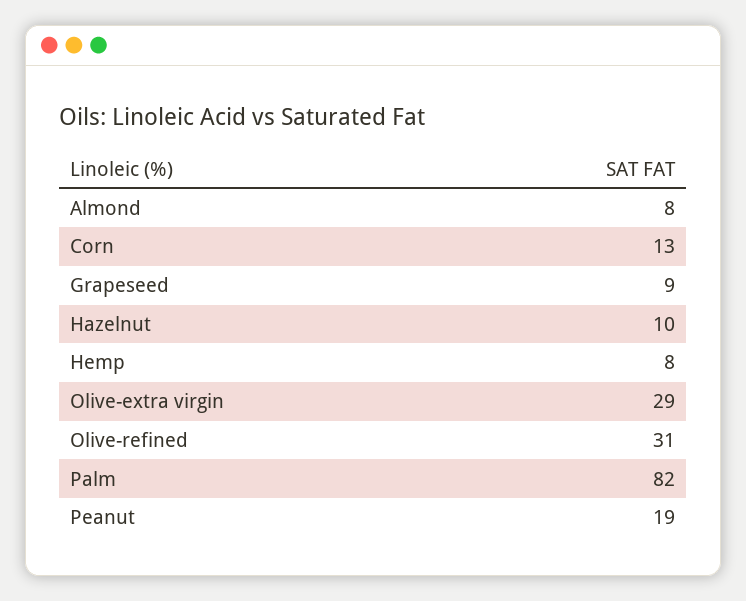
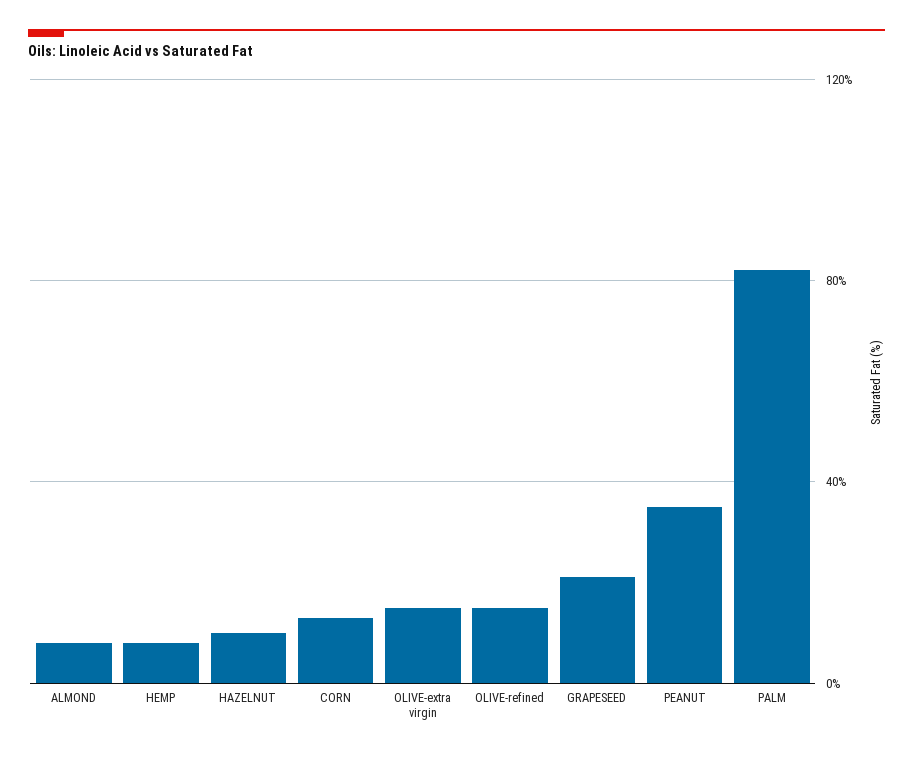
Grapeseed: 9 -> 20
Olive-extra virgin: 29 -> 15
Olive-refined: 31 -> 15
Peanut: 19 -> 35

